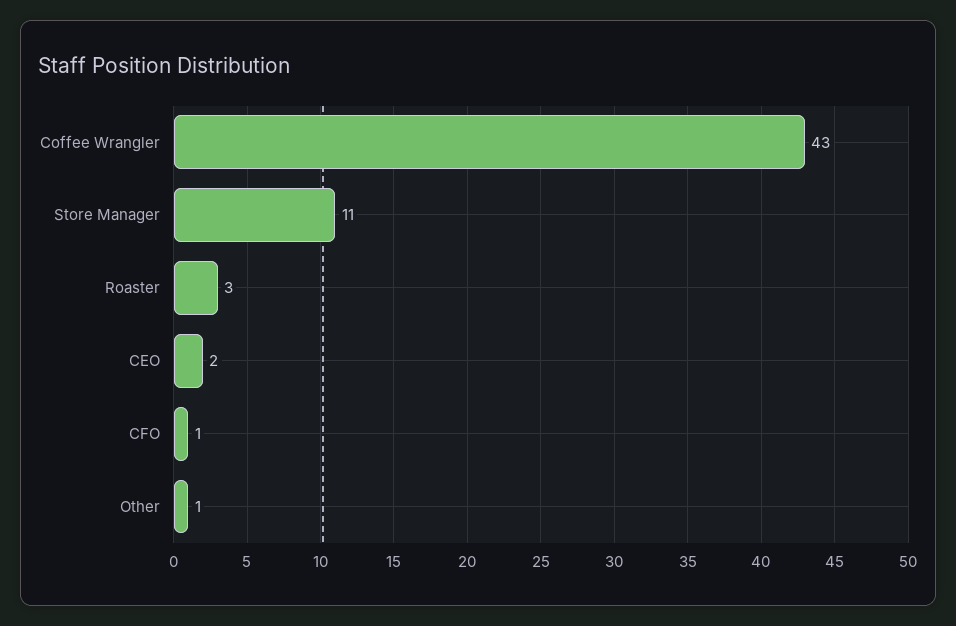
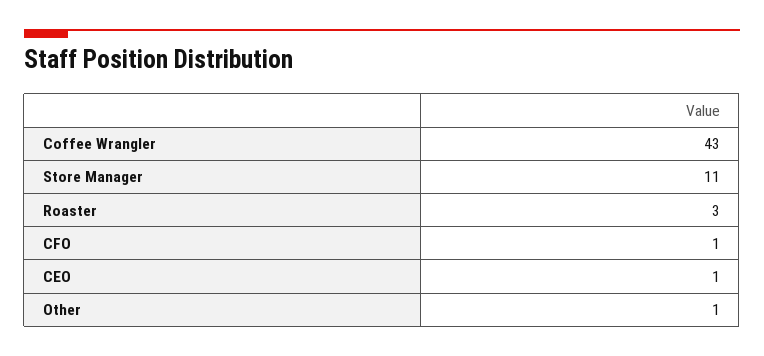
CEO: 2 -> 1

